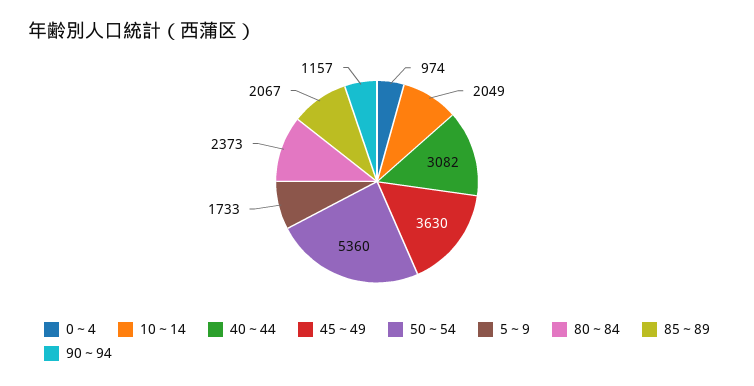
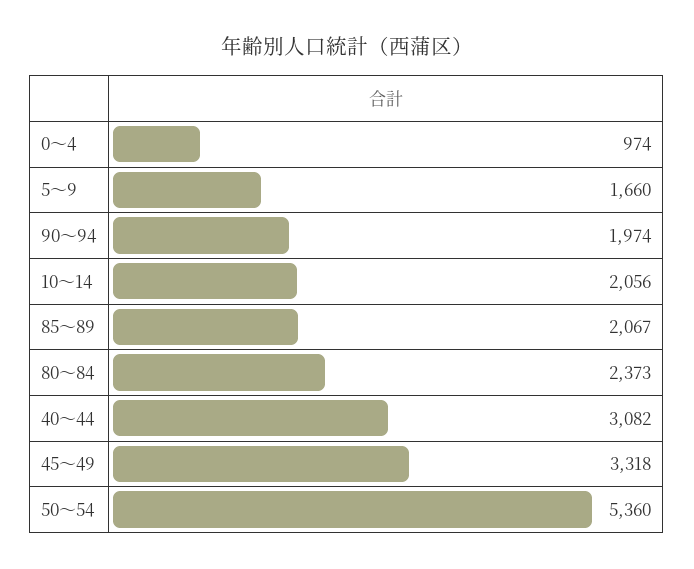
10～14: 2049 -> 2056
45～49: 3630 -> 3318
5～9: 1733 -> 1660
90～94: 1157 -> 1974

